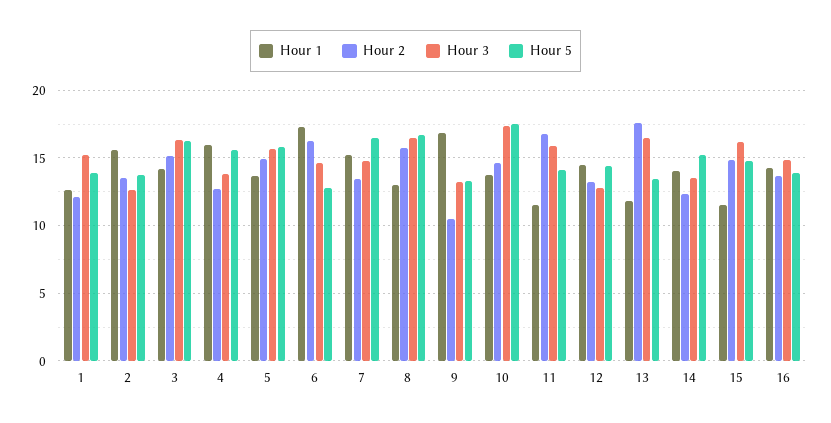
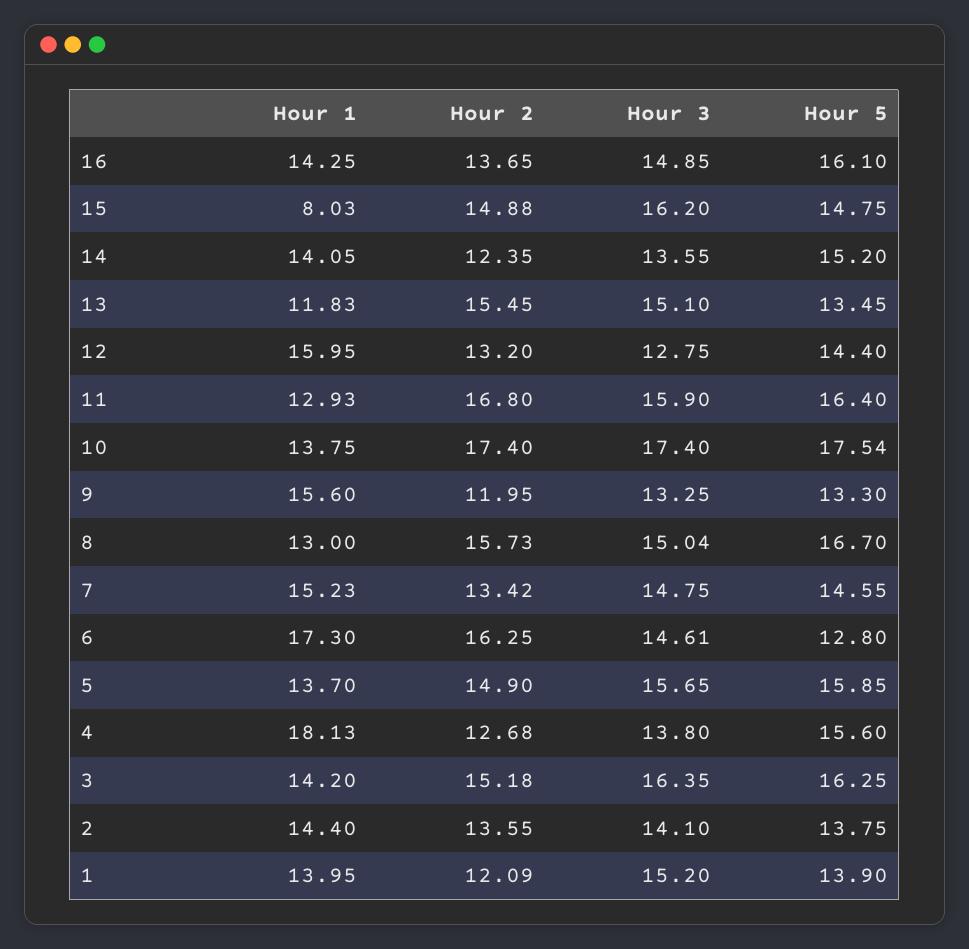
Hour 1, 1: 12.5 -> 13.95
Hour 1, 2: 15.5 -> 14.4
Hour 3, 2: 12.5 -> 14.1
Hour 1, 4: 16 -> 18.13
Hour 5, 7: 16.5 -> 14.55
Hour 3, 8: 16.5 -> 15.04
Hour 1, 9: 17 -> 15.6
Hour 2, 9: 10.5 -> 11.95
Hour 2, 10: 14.5 -> 17.4
Hour 1, 11: 11.5 -> 12.93
Hour 5, 11: 14 -> 16.4
Hour 1, 12: 14.5 -> 15.95
Hour 2, 13: 17.5 -> 15.45
Hour 3, 13: 16.5 -> 15.1
Hour 1, 15: 11.5 -> 8.03
Hour 5, 16: 14 -> 16.1

